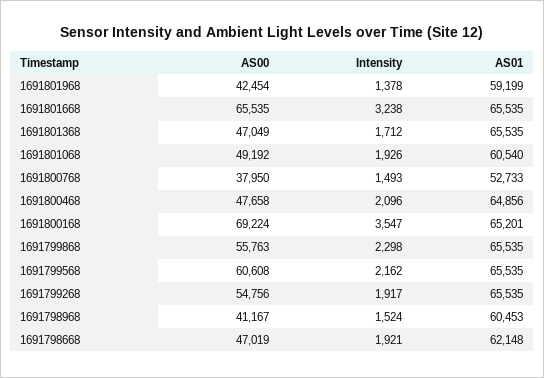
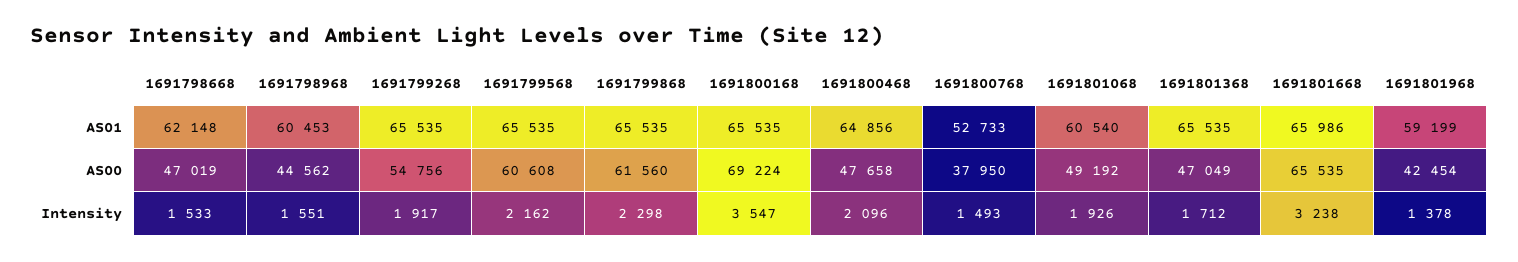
AS01, 1691801668: 65535 -> 65986
AS01, 1691800168: 65201 -> 65535
AS00, 1691799868: 55763 -> 61560
AS00, 1691798968: 41167 -> 44562
Intensity, 1691798968: 1524 -> 1551
Intensity, 1691798668: 1921 -> 1533

